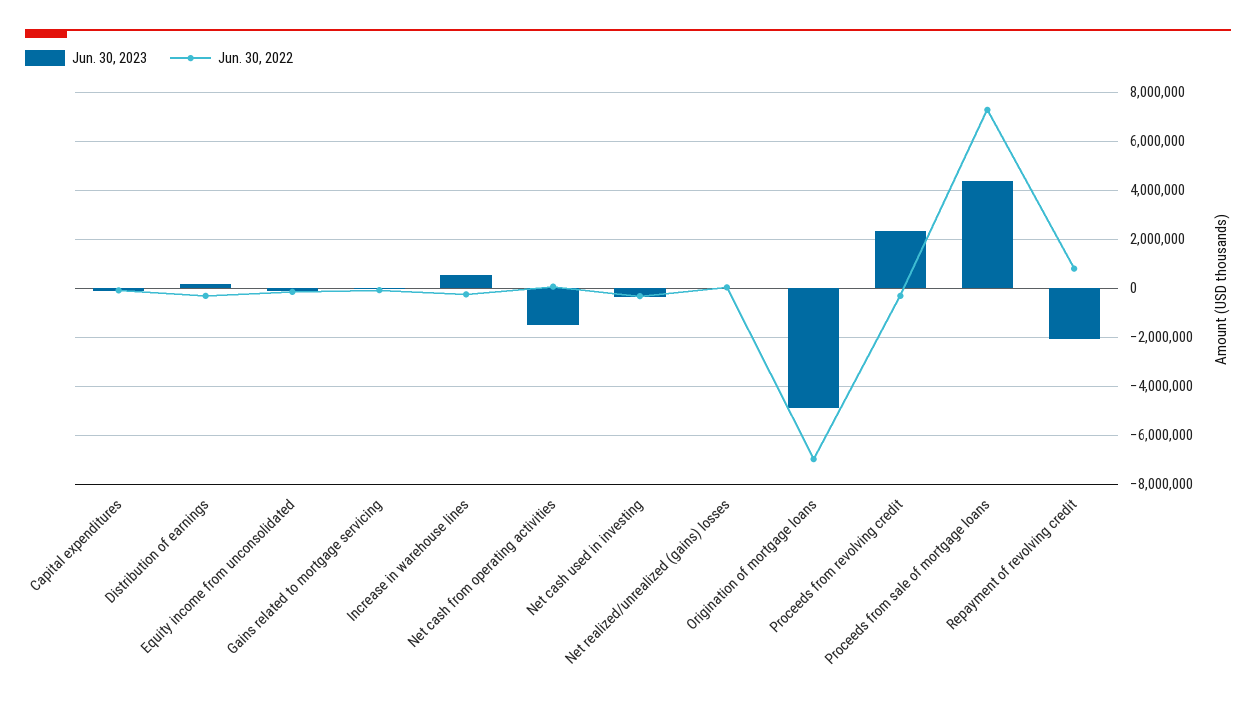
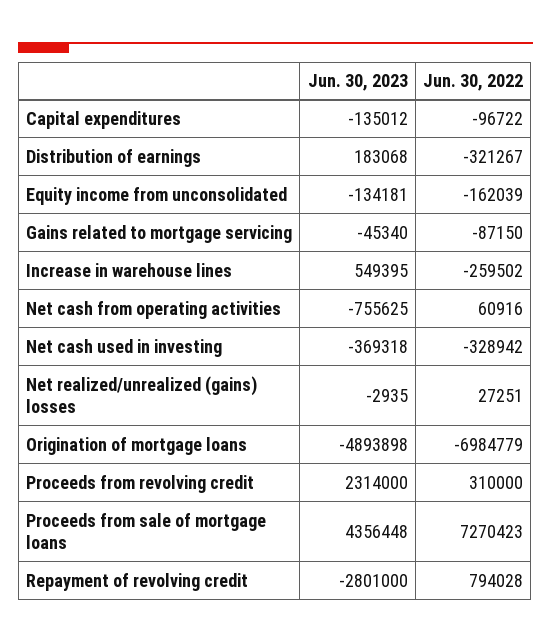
Jun. 30, 2023, Net cash from operating activities: -1500000 -> -755625
Jun. 30, 2022, Proceeds from revolving credit: -250000 -> 310000
Jun. 30, 2023, Repayment of revolving credit: -2000000 -> -2801000

